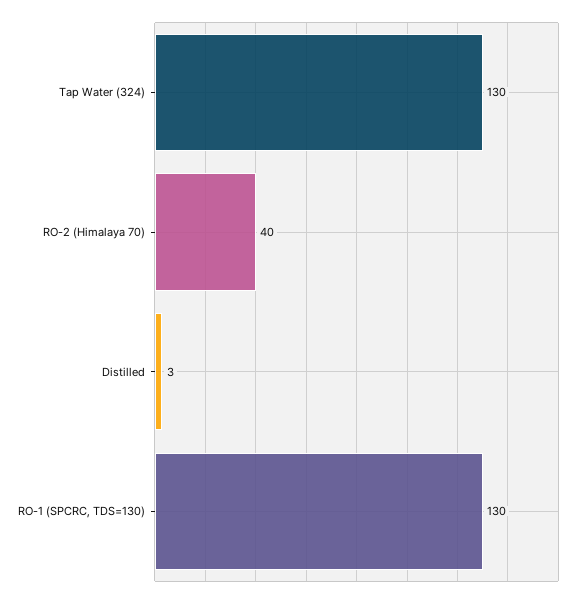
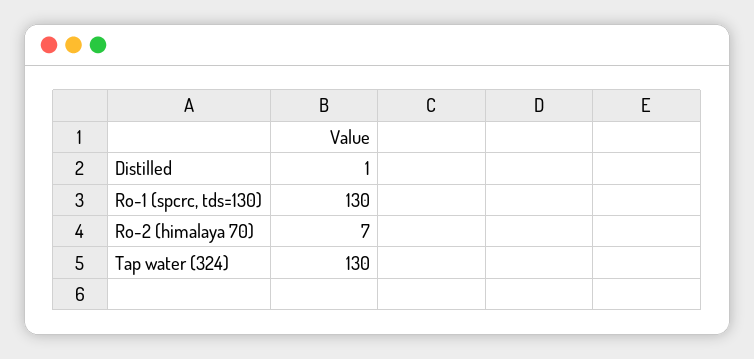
RO-2 (Himalaya 70): 40 -> 7
Distilled: 3 -> 1

